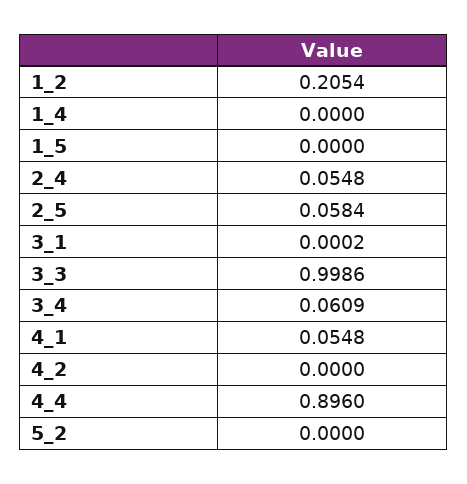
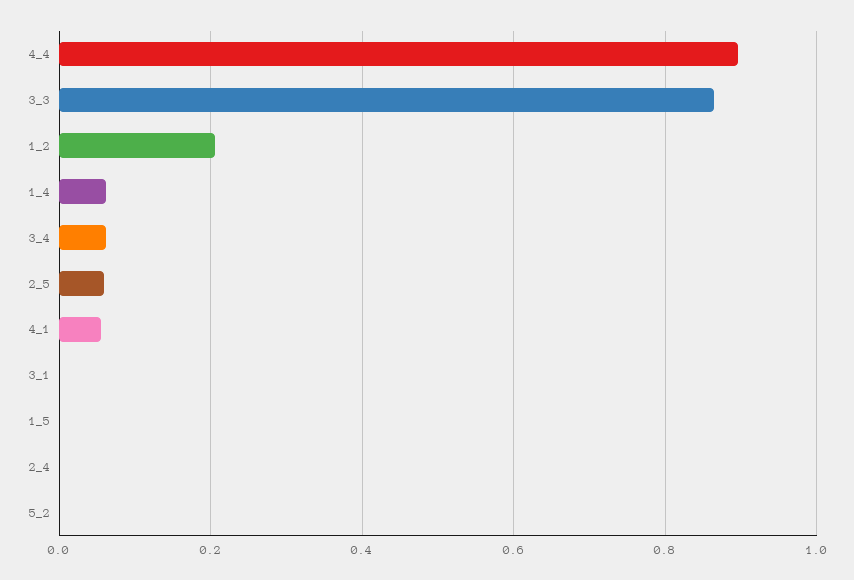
1_4: 0 -> 0.06
2_4: 0.0548 -> 0
3_3: 0.9986 -> 0.86
4_2: 0 -> none

